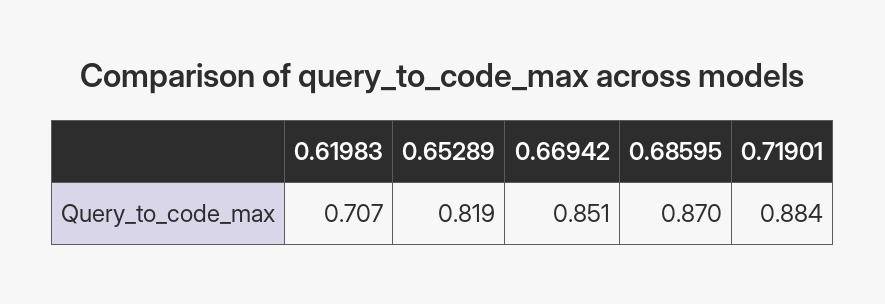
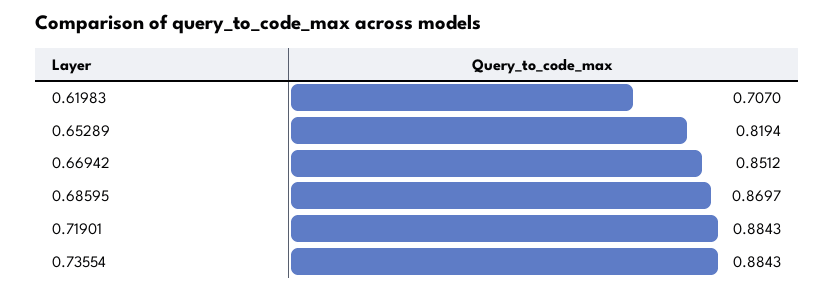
0.73554: none -> 0.8843

